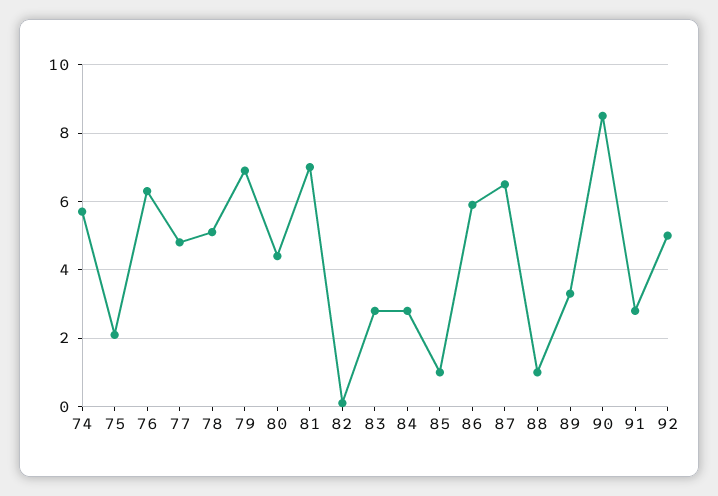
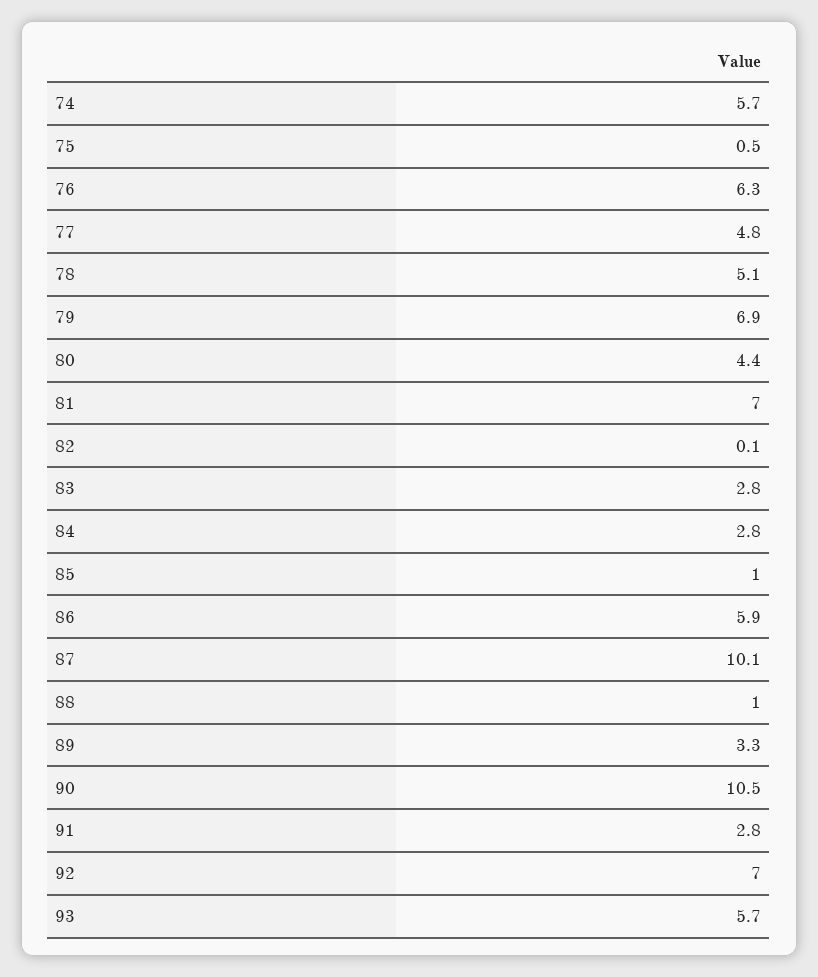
75: 2 -> 0.5
87: 6.5 -> 10.1
90: 8.5 -> 10.5
92: 5 -> 7
93: none -> 5.7

